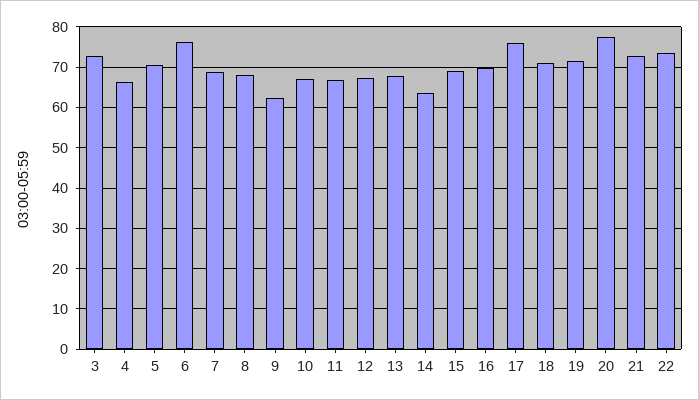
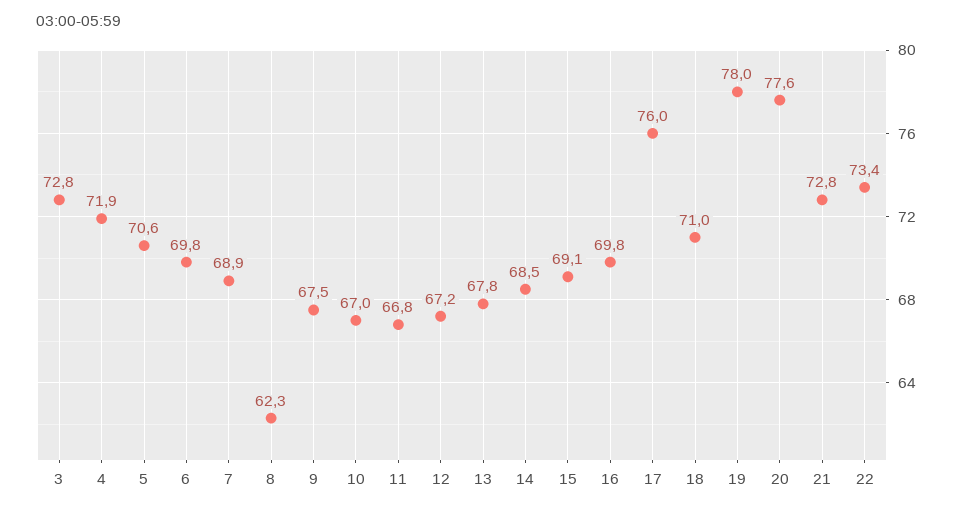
4: 66 -> 71.9
6: 76 -> 69.8
8: 68 -> 62.3
9: 62 -> 67.5
14: 64 -> 68.5
19: 72 -> 78

